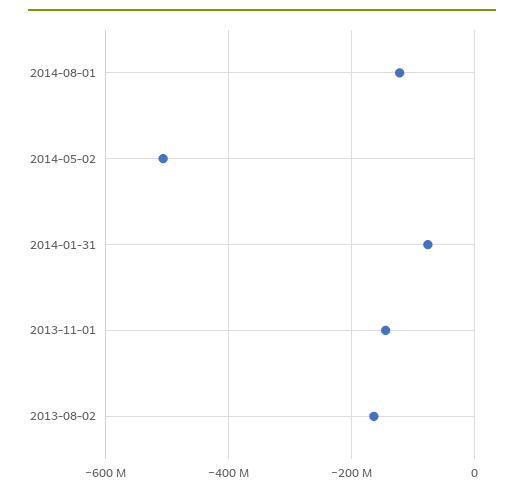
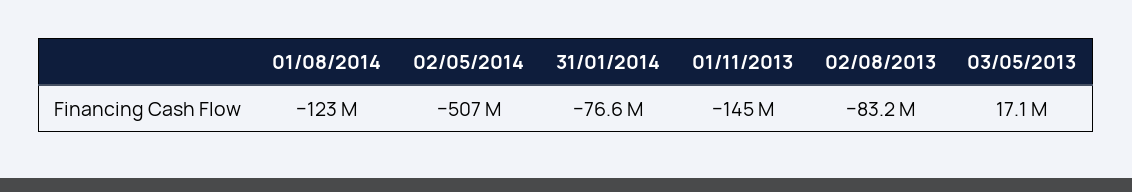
2013-08-02: -160000000 -> -83200000
03/05/2013: none -> 17100000

